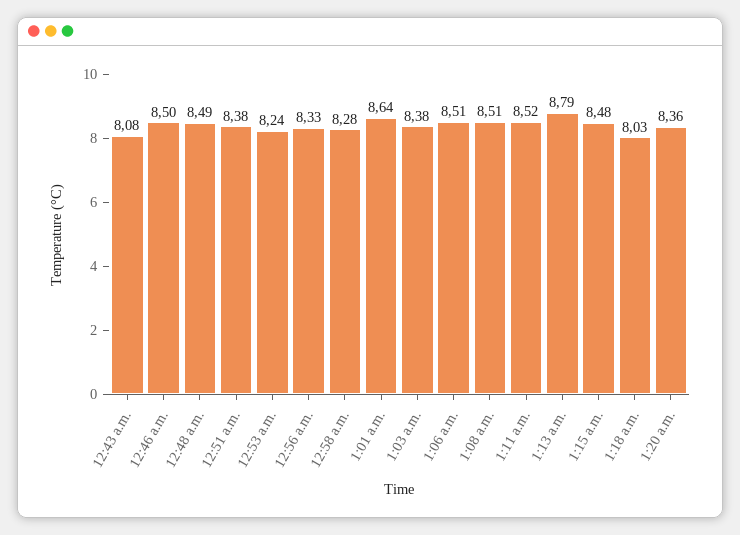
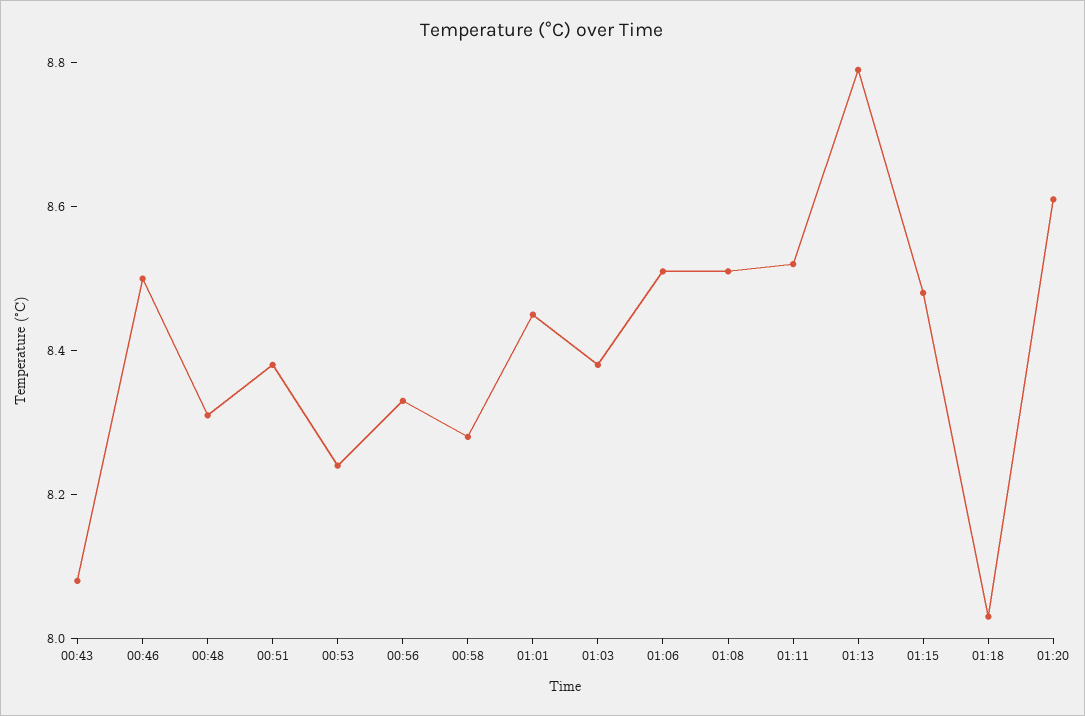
12:48 a.m.: 8.49 -> 8.3
1:01 a.m.: 8.64 -> 8.45
1:20 a.m.: 8.36 -> 8.6

